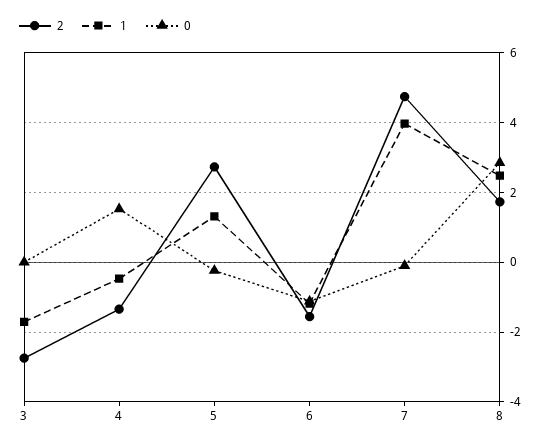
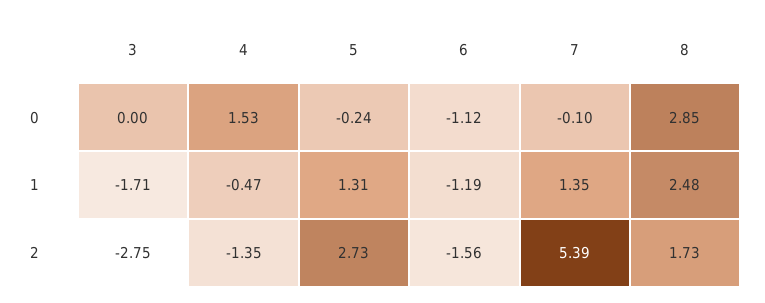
2, 7: 4.8 -> 5.39
1, 7: 4 -> 1.35

